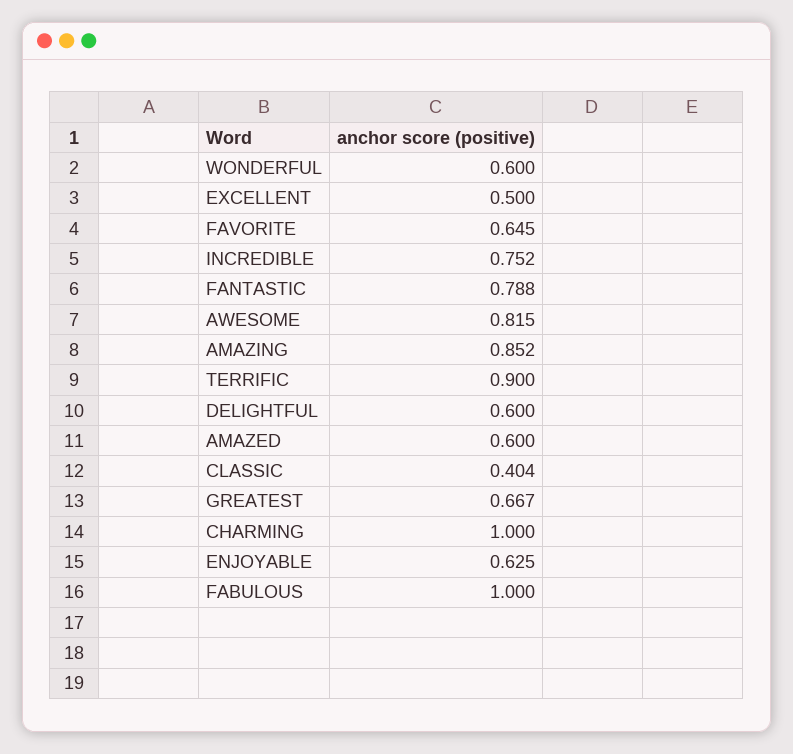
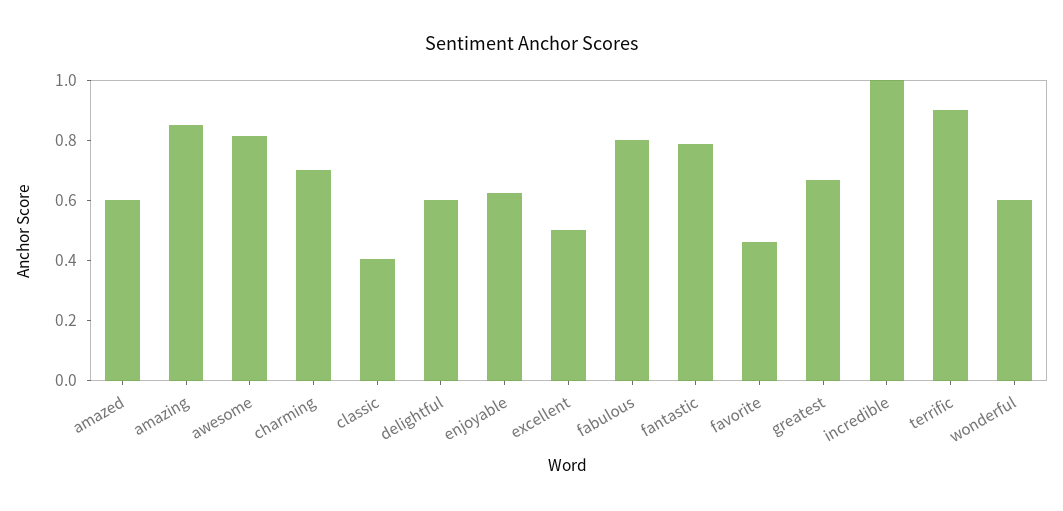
FAVORITE: 0.645 -> 0.45
INCREDIBLE: 0.752 -> 1
CHARMING: 1 -> 0.7
FABULOUS: 1 -> 0.8

